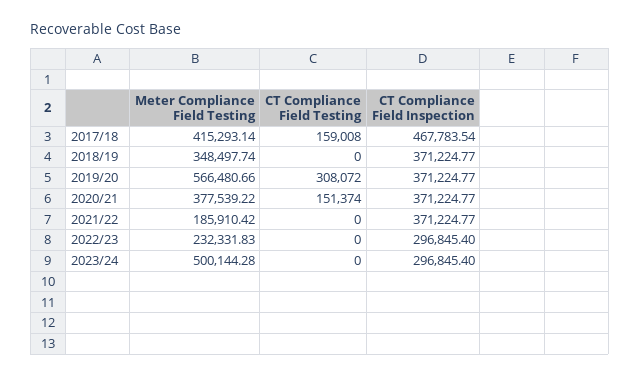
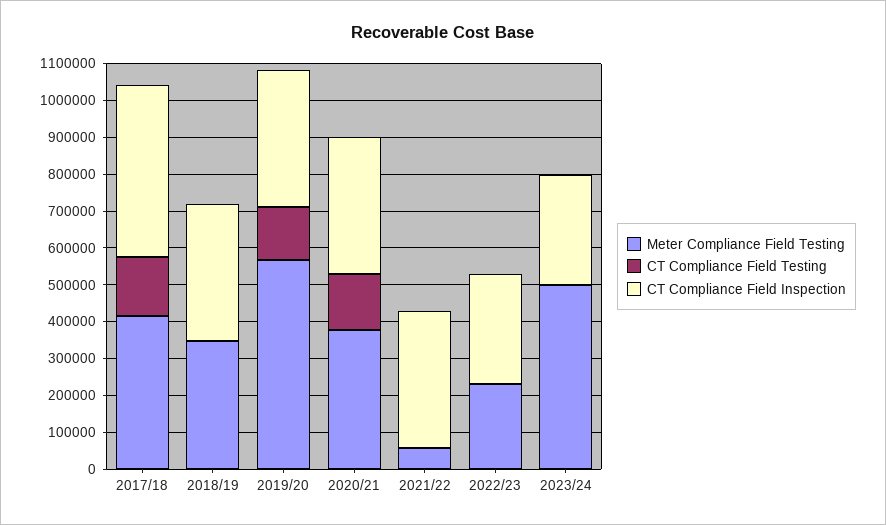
CT Compliance Field Testing, 2019/20: 308072 -> 150000
Meter Compliance Field Testing, 2021/22: 185910.42 -> 50000

